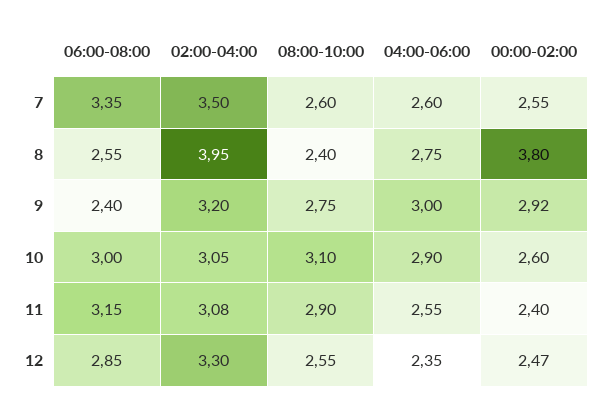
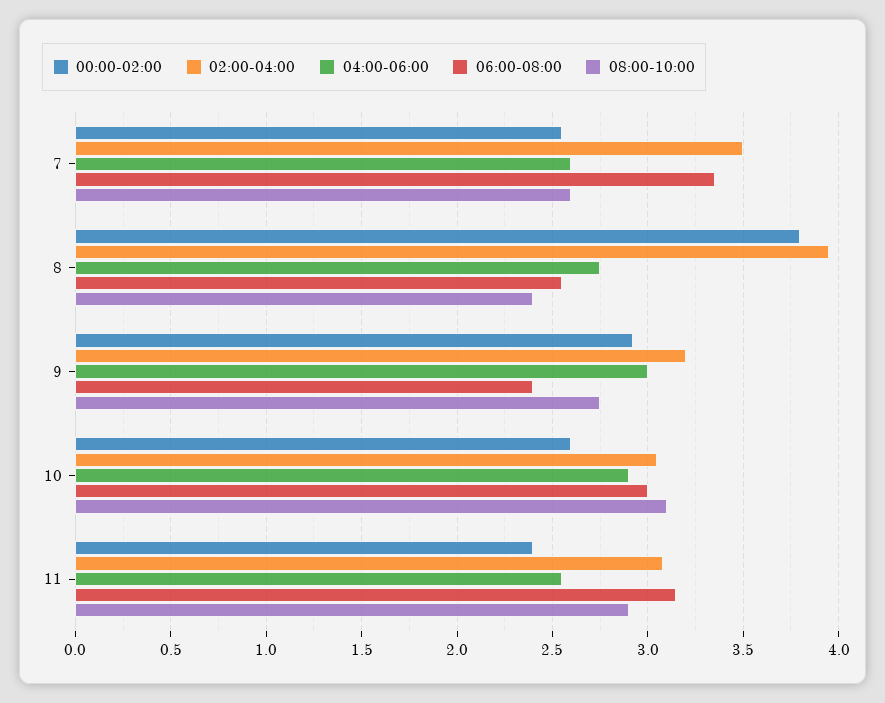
06:00-08:00, 12: 2.85 -> none
02:00-04:00, 12: 3.3 -> none
08:00-10:00, 12: 2.55 -> none
04:00-06:00, 12: 2.35 -> none
00:00-02:00, 12: 2.47 -> none

